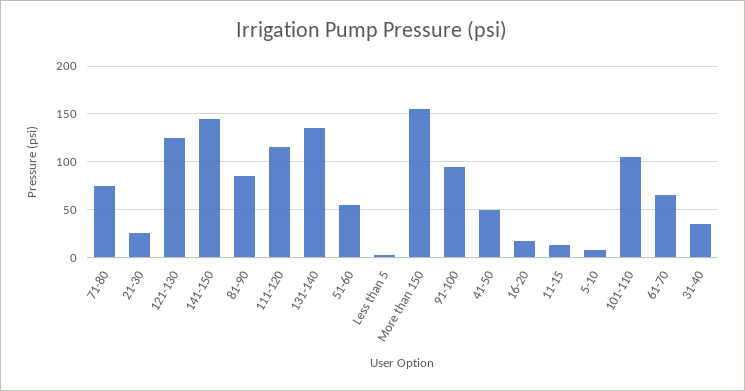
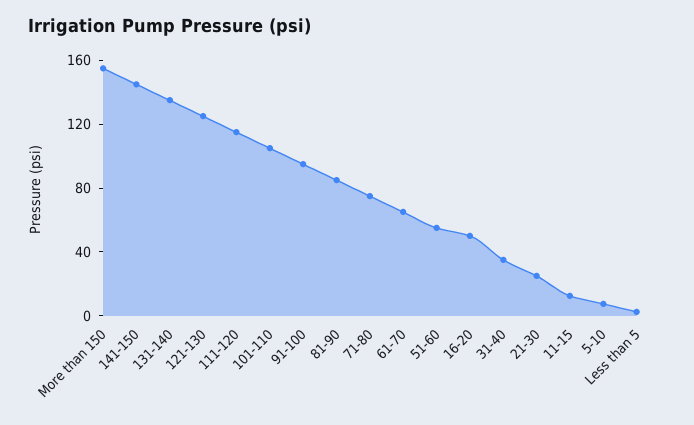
41-50: 50 -> none
16-20: 20 -> 50

